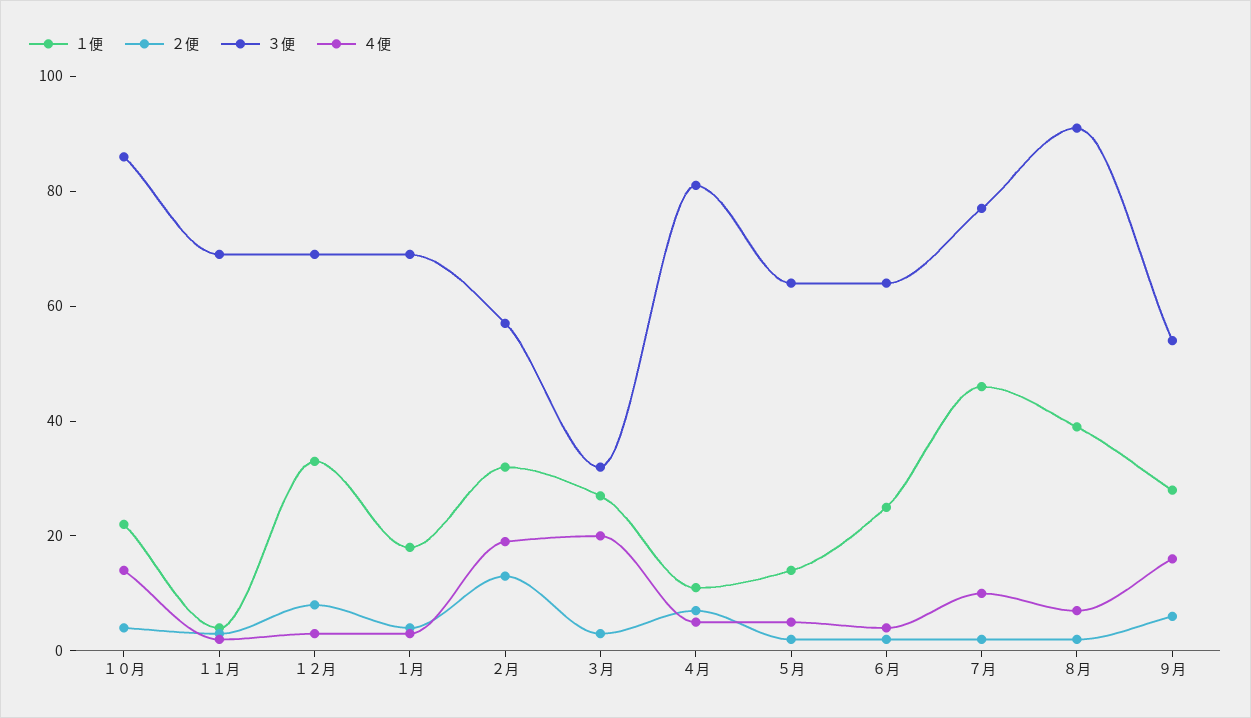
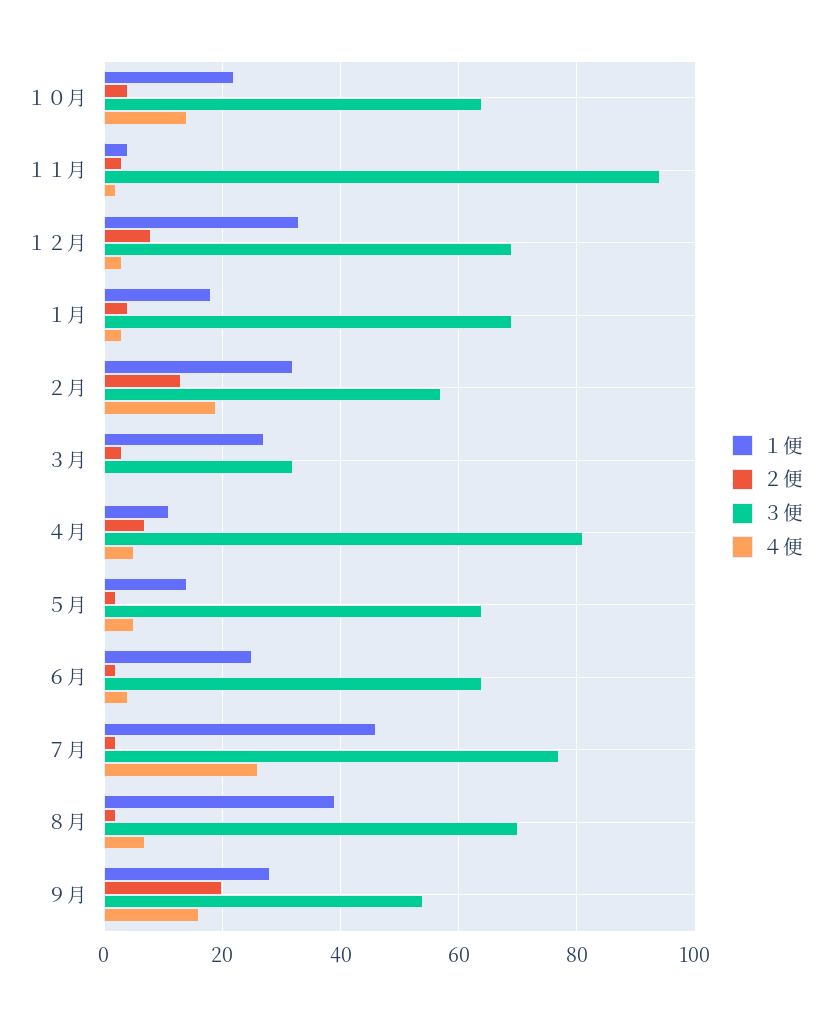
３便, １０月: 85 -> 65
３便, １１月: 70 -> 95
４便, ３月: 20 -> 0
４便, ７月: 10 -> 25
３便, ８月: 90 -> 70
２便, ９月: 5 -> 20

